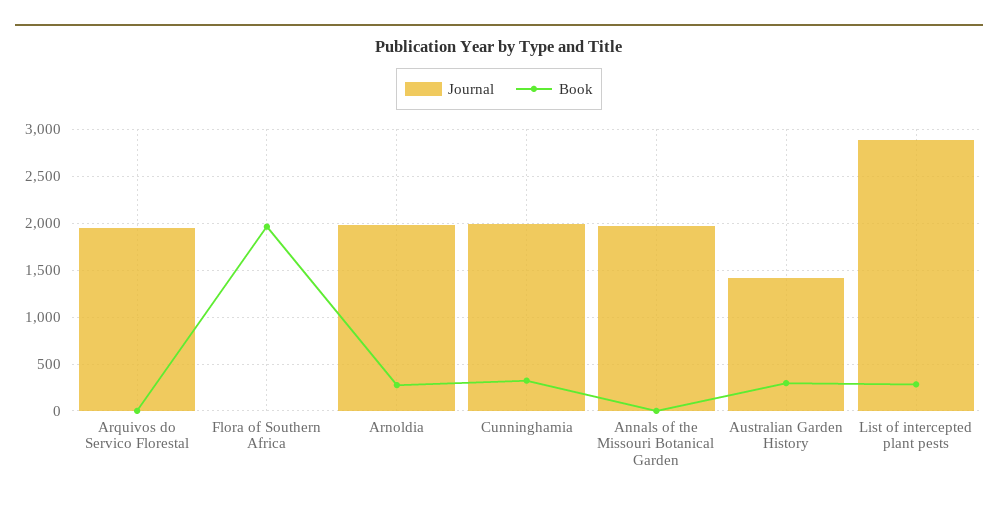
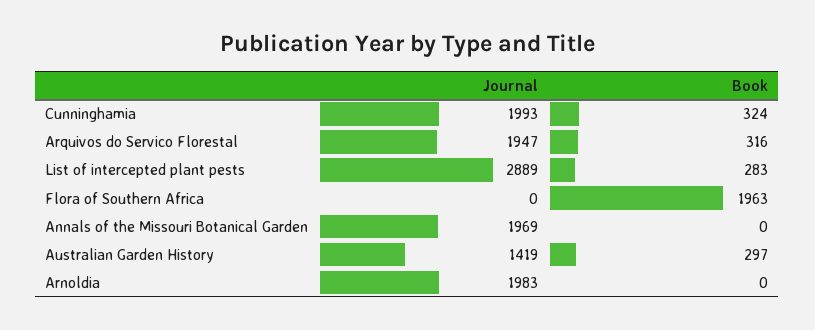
Book, Arquivos do Servico Florestal: 0 -> 316
Book, Arnoldia: 300 -> 0

